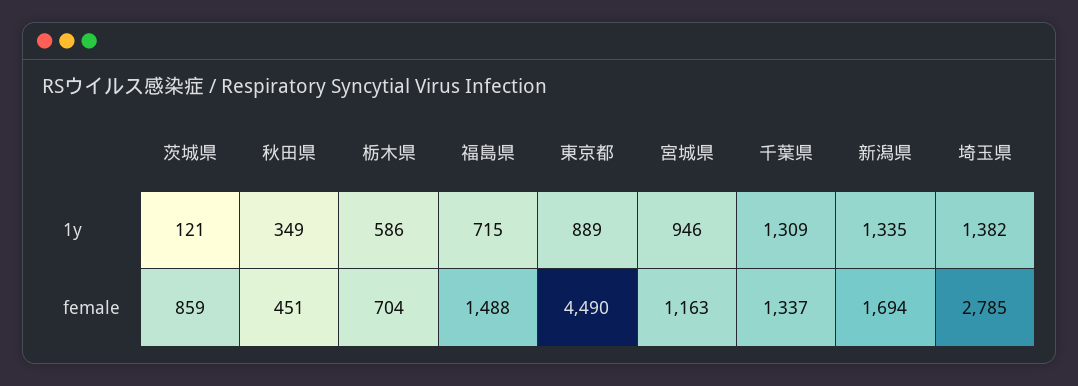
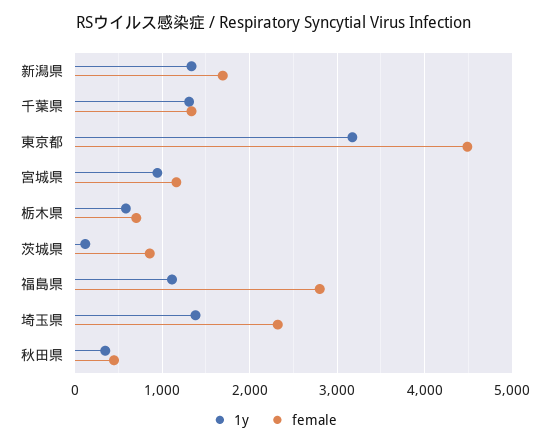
1y, 福島県: 715 -> 1100
1y, 東京都: 889 -> 3200
female, 福島県: 1488 -> 2800
female, 埼玉県: 2785 -> 2300

